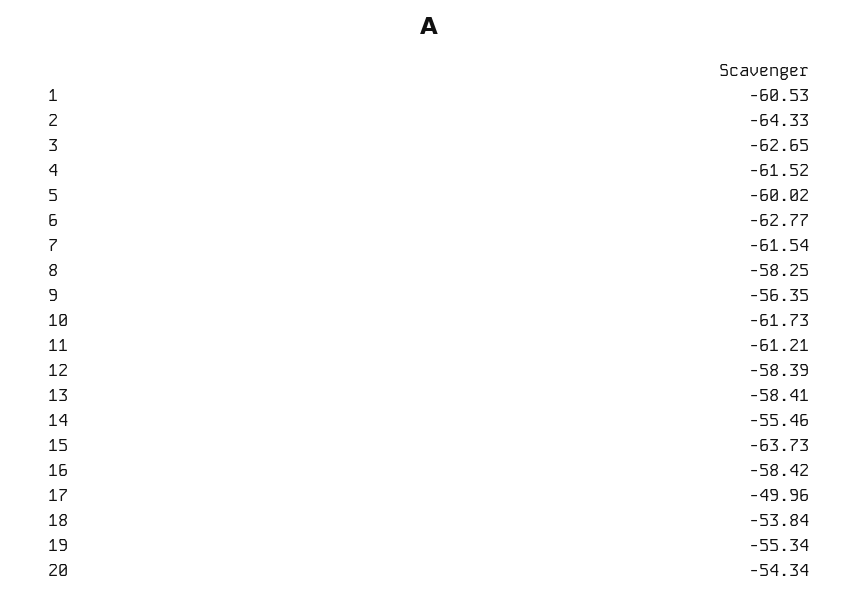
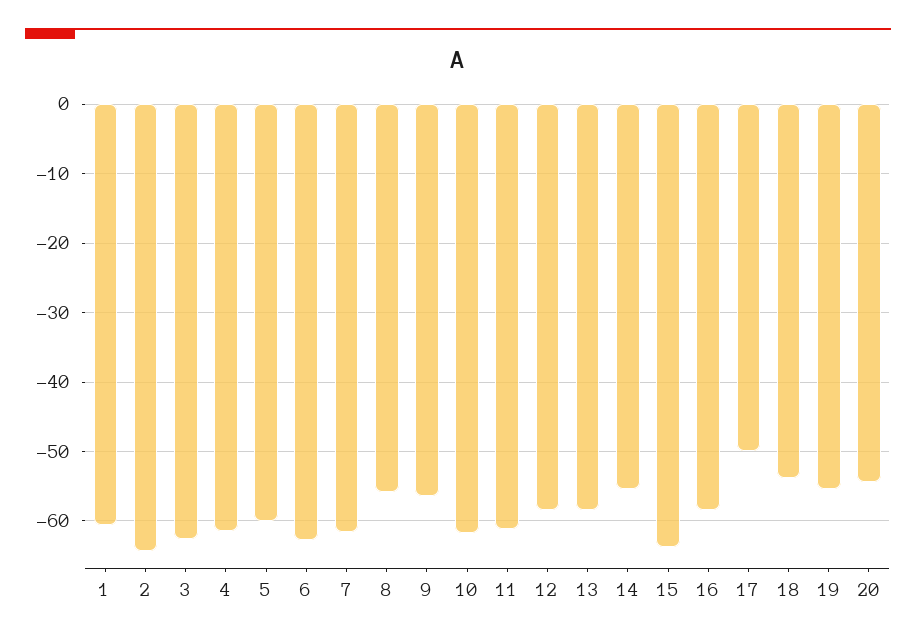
8: -58.25 -> -56

